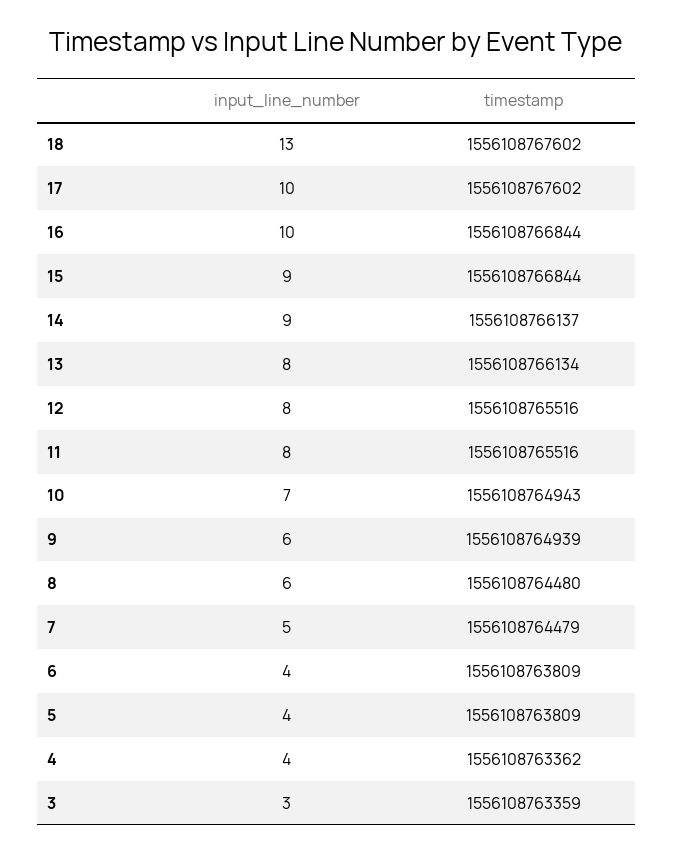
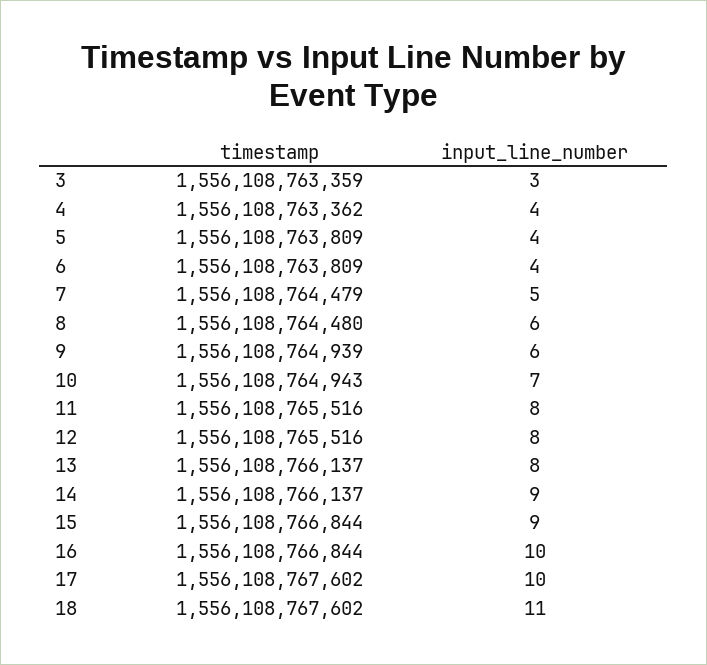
input_line_number, 18: 13 -> 11
timestamp, 13: 1556108766134 -> 1556108766137

